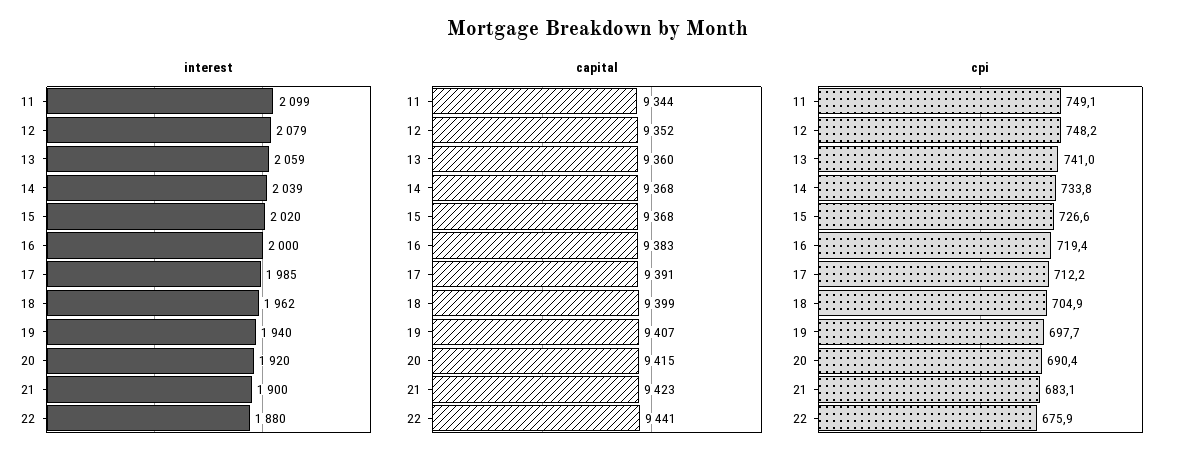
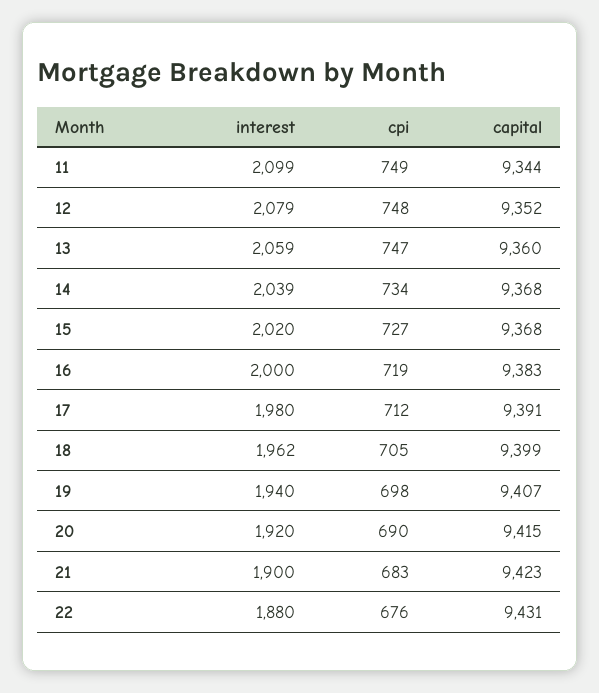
interest, 17: 1985 -> 1980
capital, 22: 9441 -> 9431
cpi, 13: 741 -> 747

